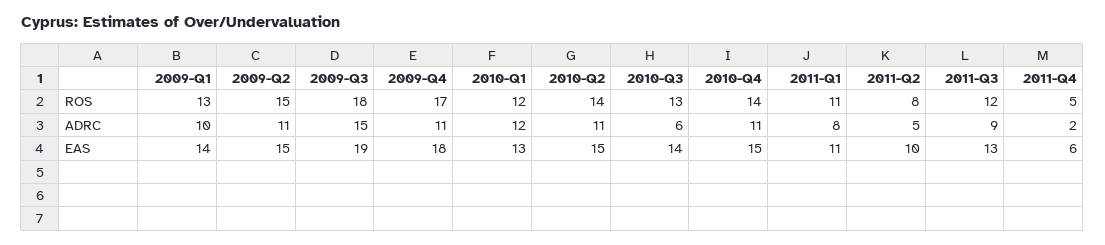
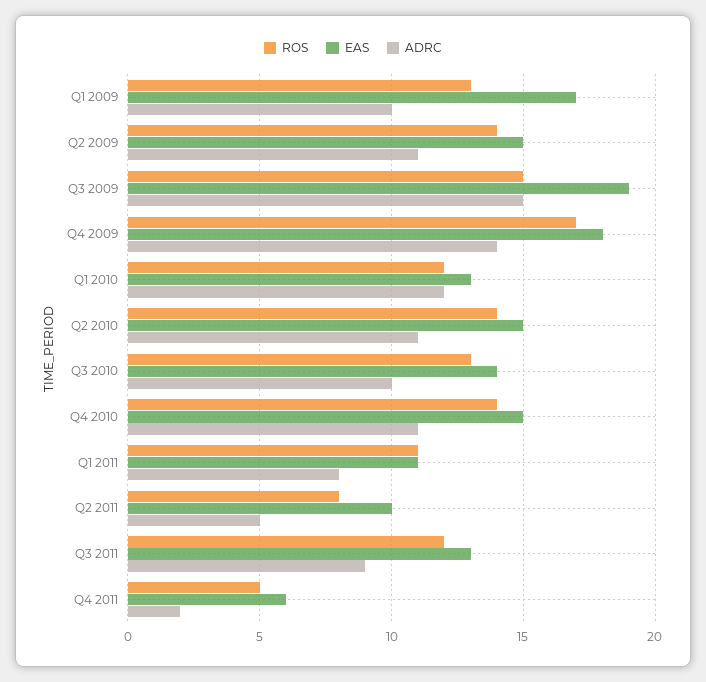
ROS, 2009-Q2: 15 -> 14
ROS, 2009-Q3: 18 -> 15
ADRC, 2009-Q4: 11 -> 14
ADRC, 2010-Q3: 6 -> 10
EAS, 2009-Q1: 14 -> 17

